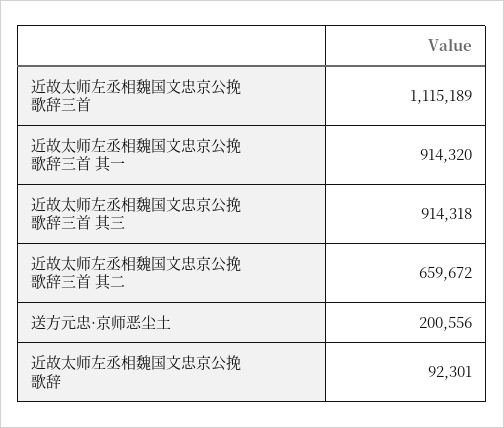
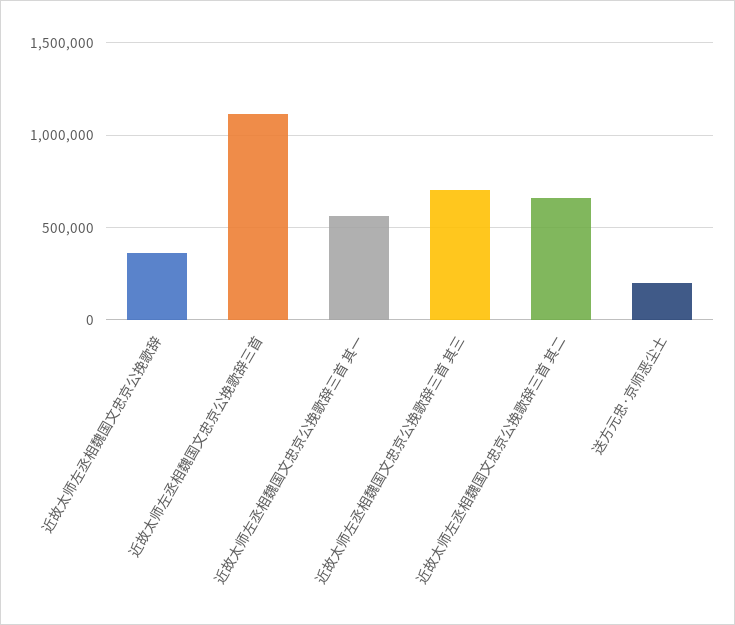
近故太师左丞相魏国文忠京公挽歌辞三首 其一: 914320 -> 550000
近故太师左丞相魏国文忠京公挽歌辞三首 其三: 914318 -> 700000
近故太师左丞相魏国文忠京公挽歌辞: 92301 -> 350000

